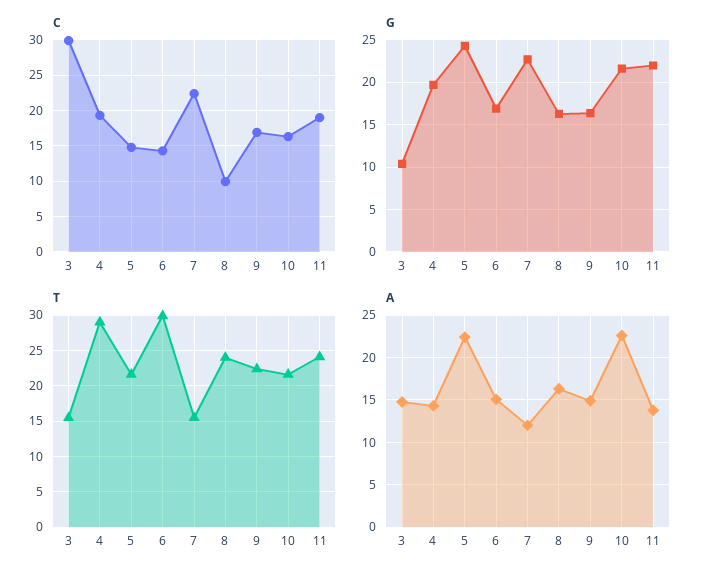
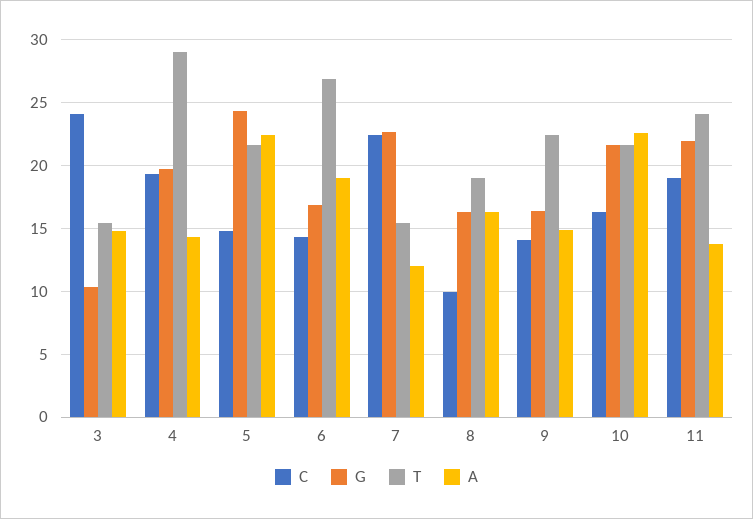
C, 3: 30 -> 24
C, 9: 17 -> 14
T, 6: 30 -> 27
T, 8: 24 -> 19
A, 6: 15 -> 19

